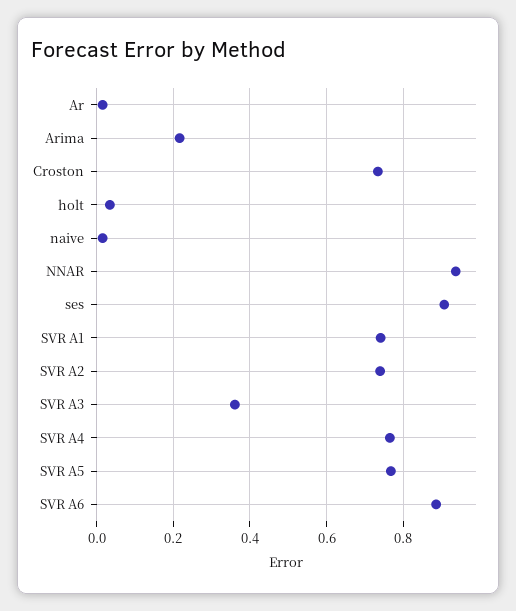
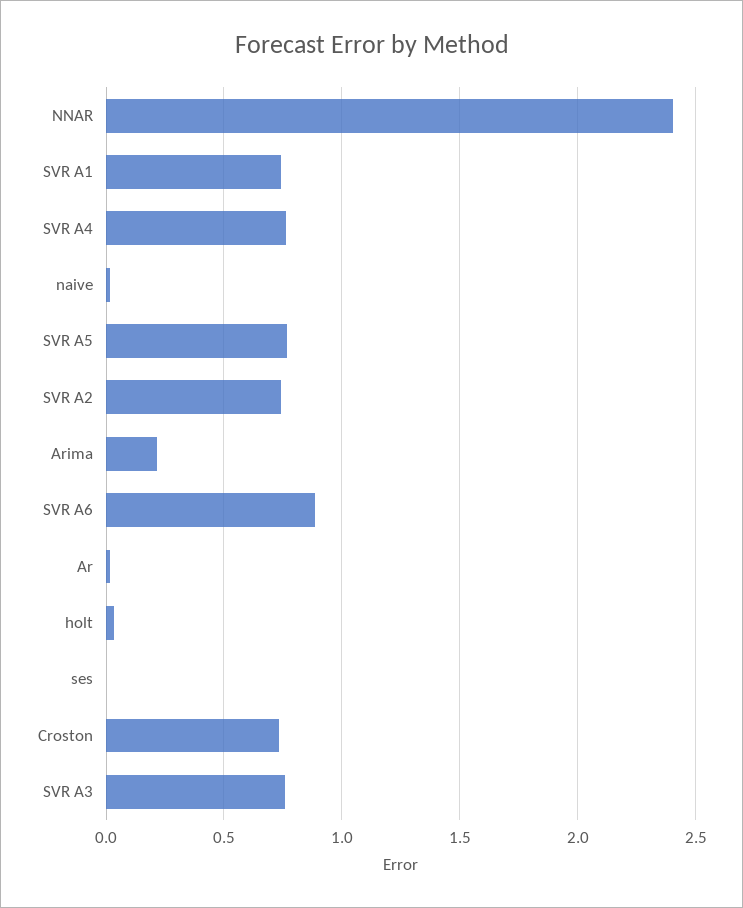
NNAR: 0.94 -> 2.4
ses: 0.9 -> 0
SVR A3: 0.36 -> 0.75

